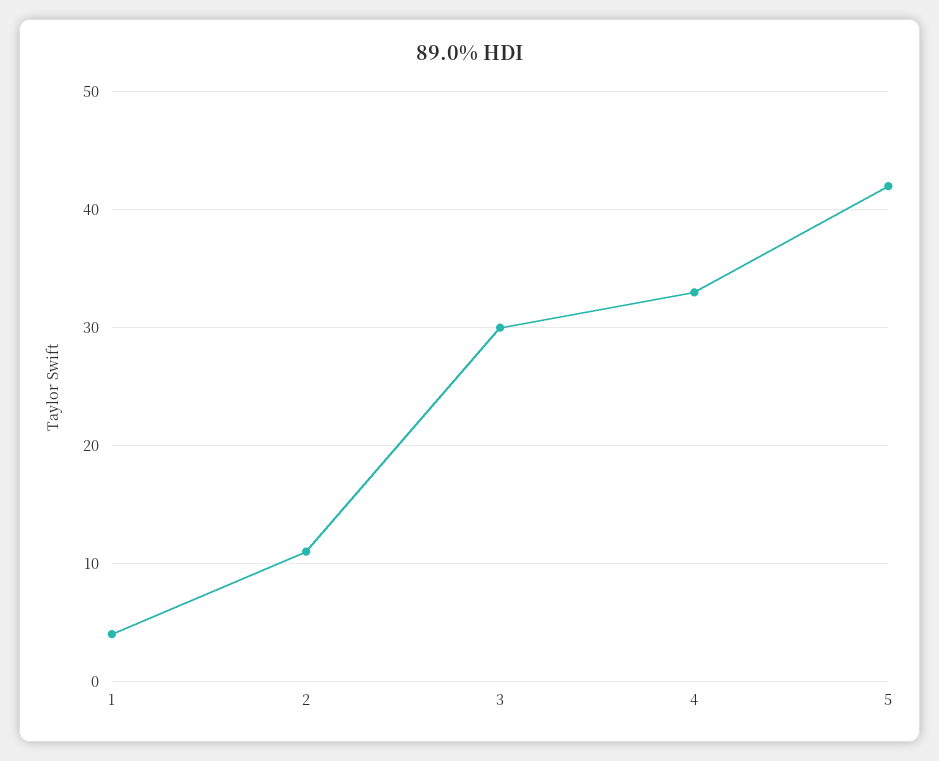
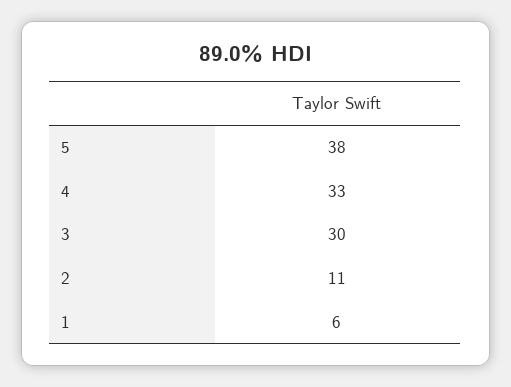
1: 4 -> 6
5: 42 -> 38

